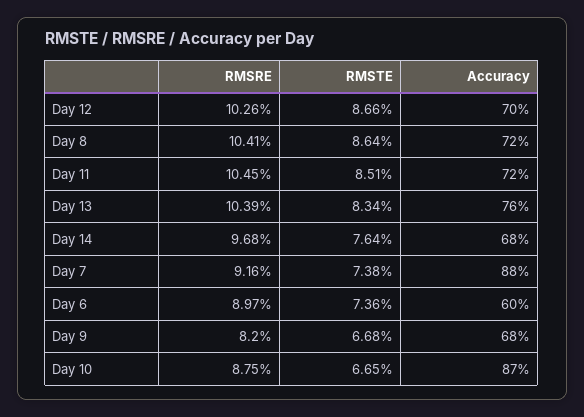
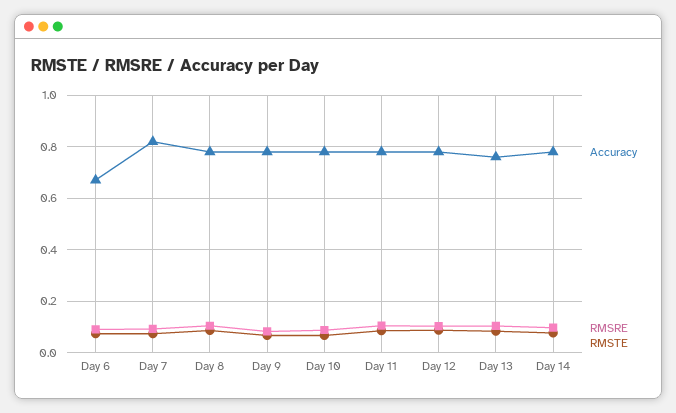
Accuracy, Day 12: 0.7 -> 0.775
Accuracy, Day 8: 0.72 -> 0.775
Accuracy, Day 11: 0.72 -> 0.775
Accuracy, Day 14: 0.68 -> 0.775
Accuracy, Day 7: 0.88 -> 0.825
Accuracy, Day 6: 0.6 -> 0.675
Accuracy, Day 9: 0.68 -> 0.775
Accuracy, Day 10: 0.87 -> 0.775

